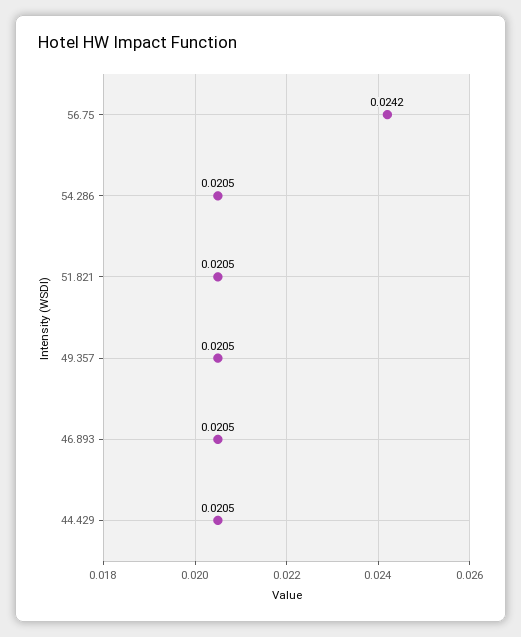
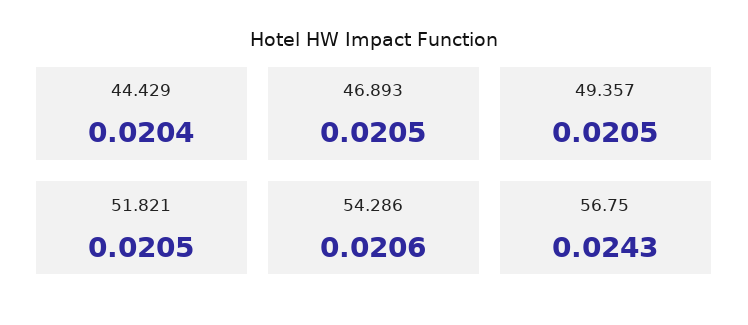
56.75: 0.0242 -> 0.0243
54.286: 0.0205 -> 0.0206
44.429: 0.0205 -> 0.0204

